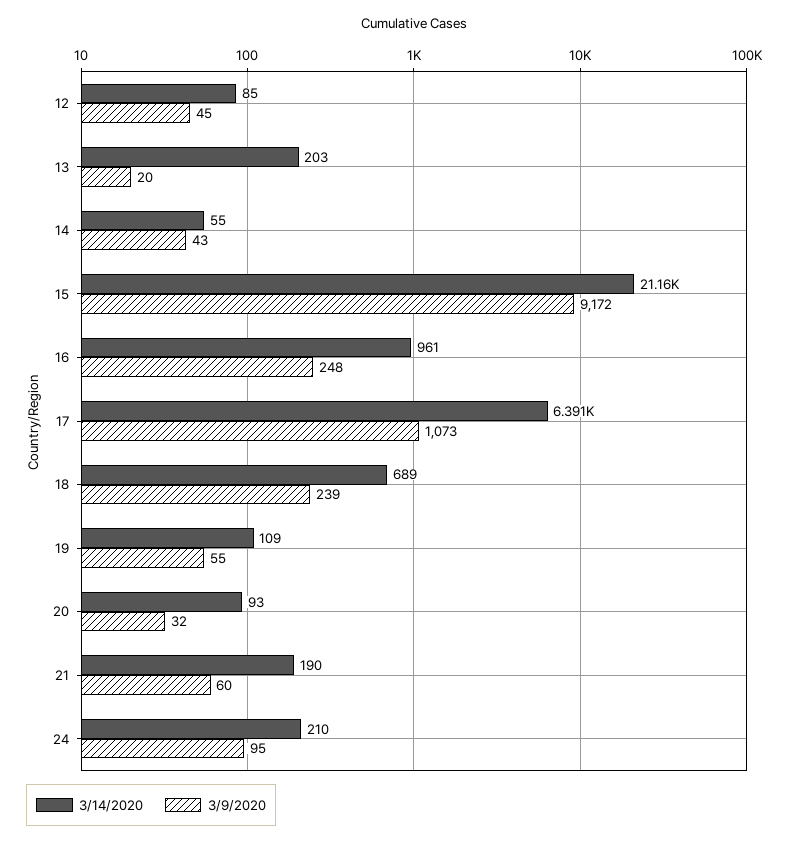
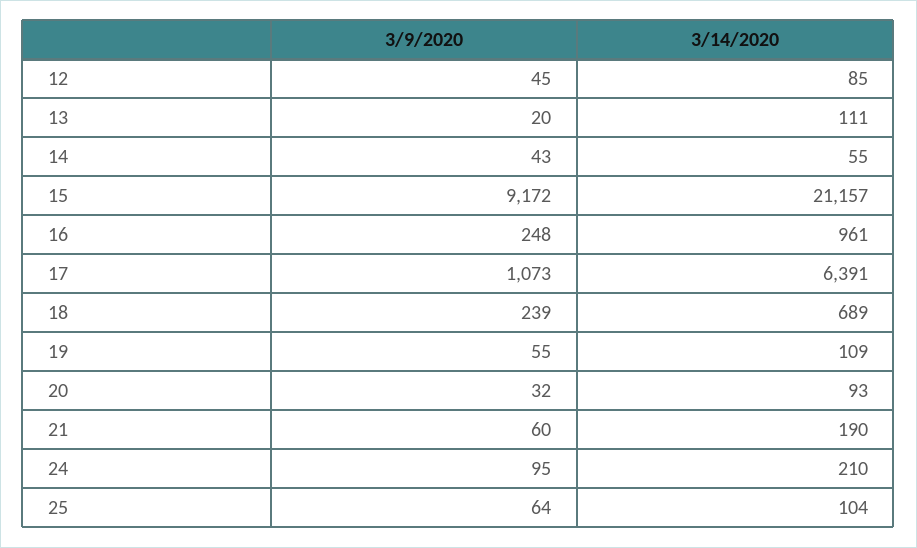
3/14/2020, 13: 203 -> 111
3/9/2020, 25: none -> 64
3/14/2020, 25: none -> 104

